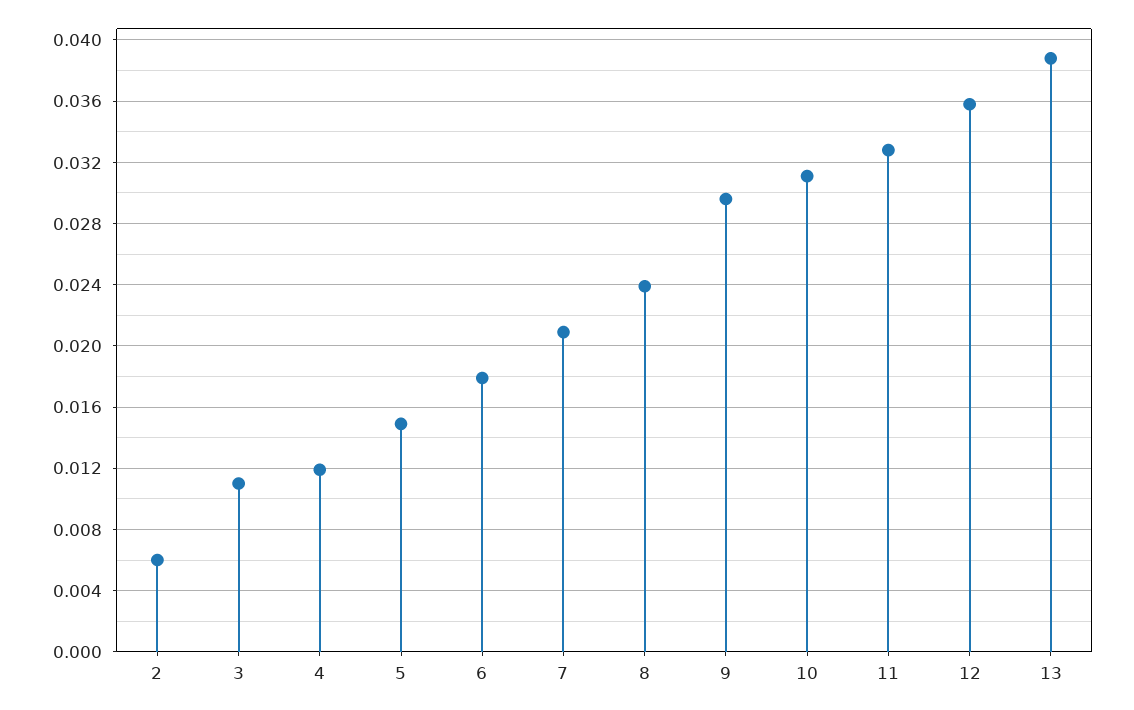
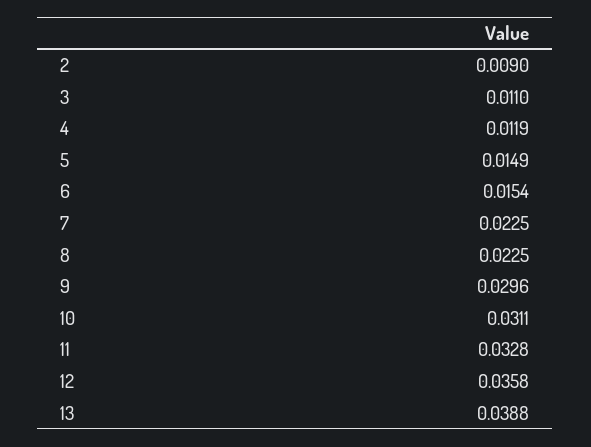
2: 0.006 -> 0.009
6: 0.018 -> 0.0154
7: 0.021 -> 0.0225
8: 0.024 -> 0.0225

